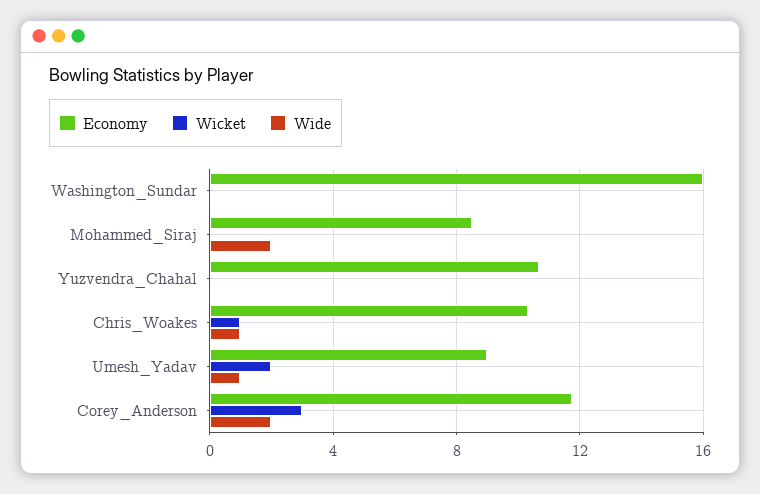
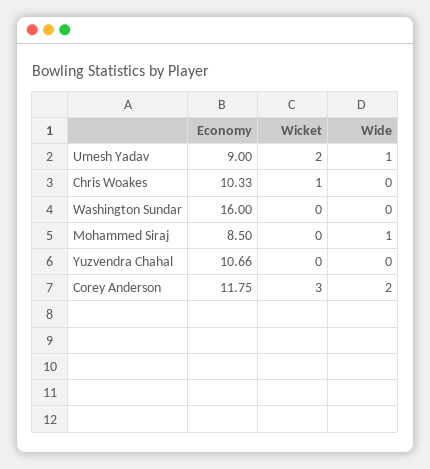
Wide, Mohammed_Siraj: 2 -> 1
Wide, Chris_Woakes: 1 -> 0

